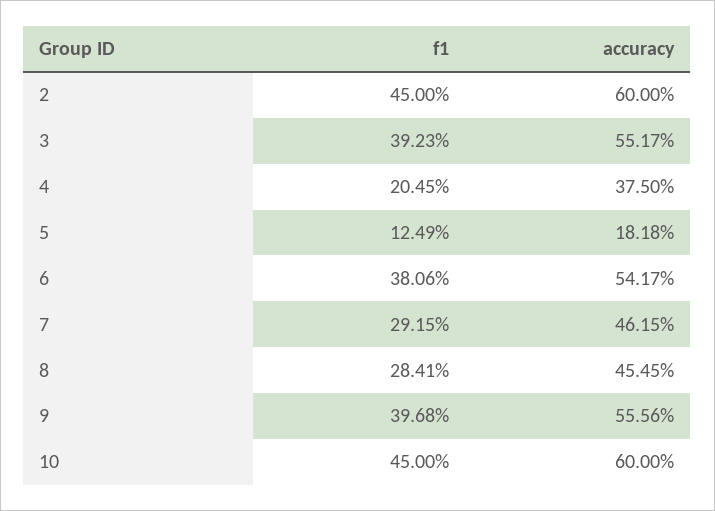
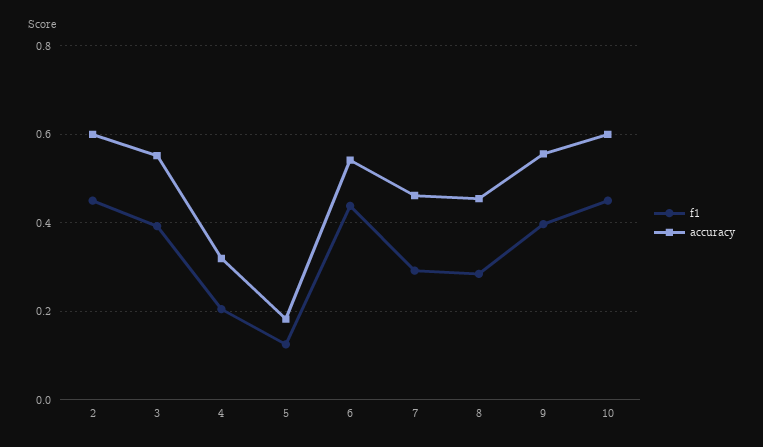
accuracy, 4: 0.375 -> 0.32
f1, 6: 0.3806 -> 0.44

